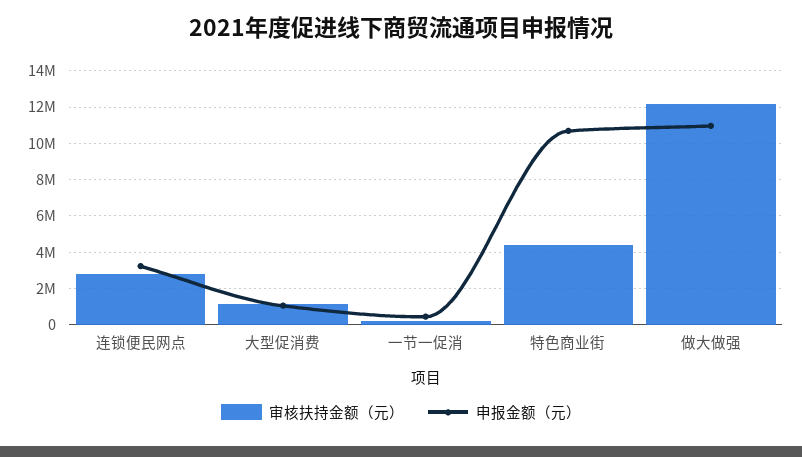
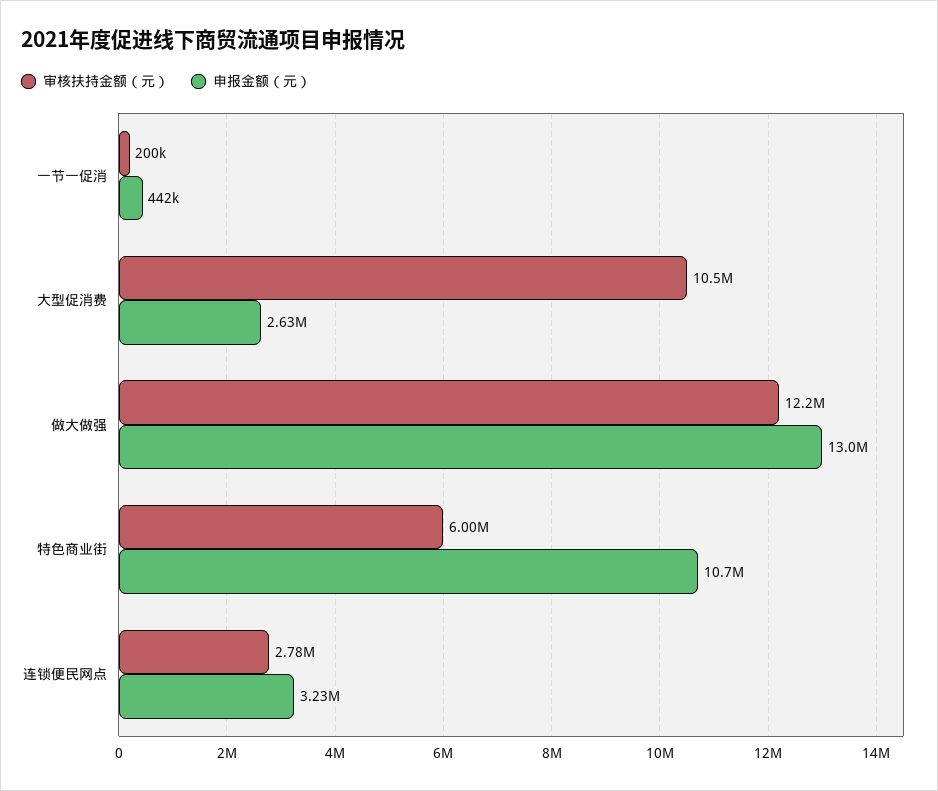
审核扶持金额（元）, 大型促消费: 1000000 -> 10500000
申报金额（元）, 大型促消费: 1000000 -> 2630000
审核扶持金额（元）, 特色商业街: 4500000 -> 6000000
申报金额（元）, 做大做强: 11000000 -> 13000000

